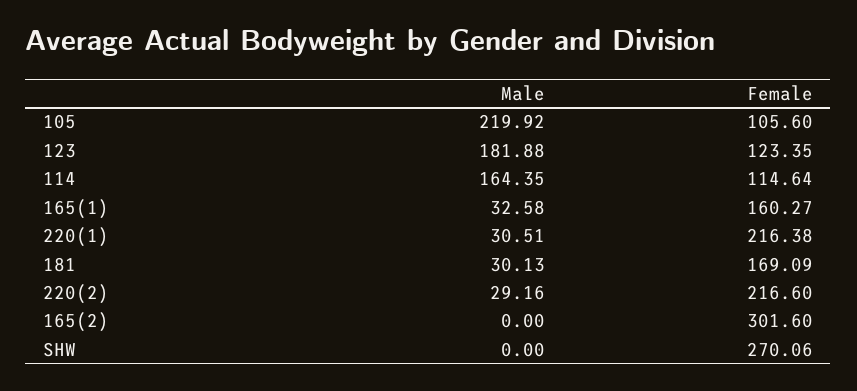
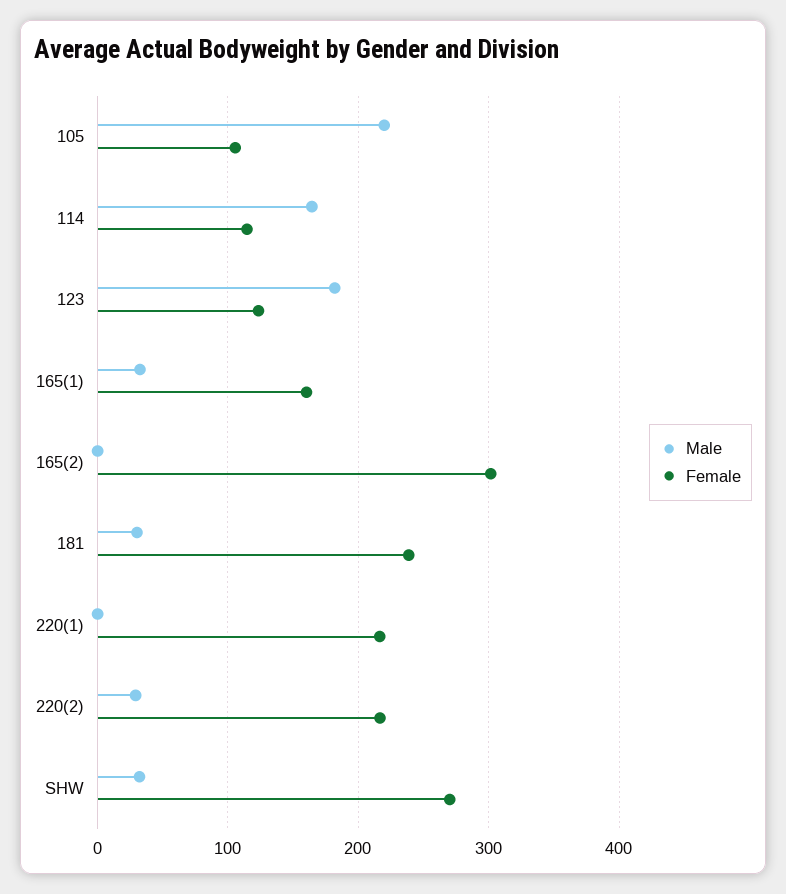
Male, 220(1): 30.51 -> 0
Female, 181: 169.09 -> 240
Male, SHW: 0 -> 30

